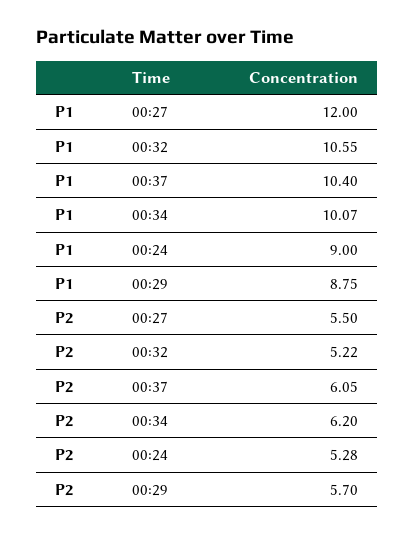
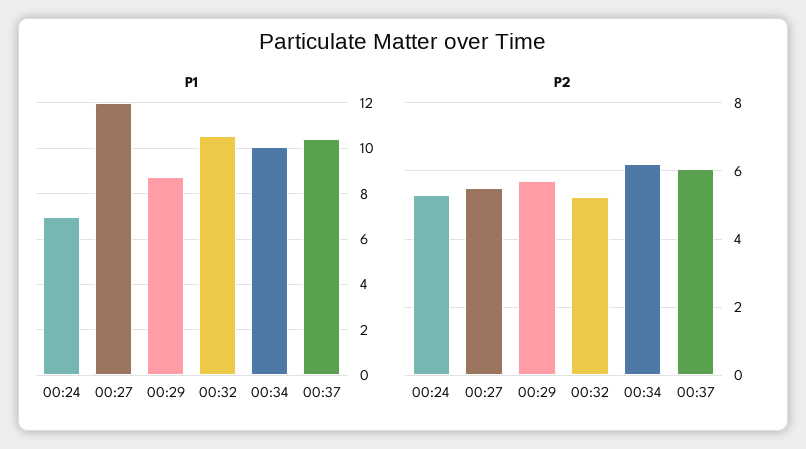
P1, 00:24: 9 -> 7

